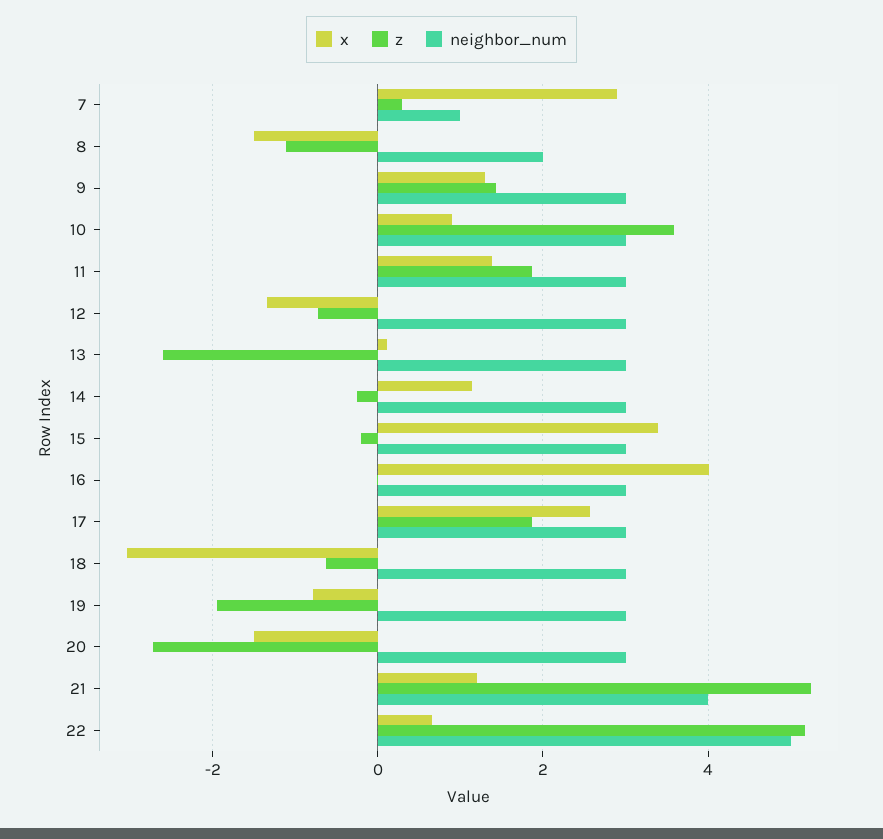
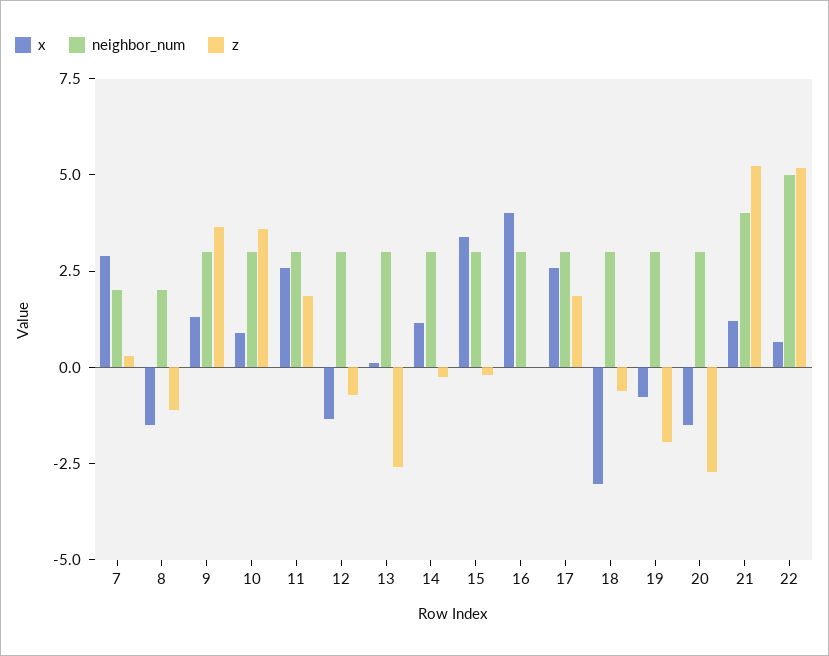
neighbor_num, 7: 1 -> 2
z, 9: 1.4 -> 3.5
x, 11: 1.4 -> 2.5

